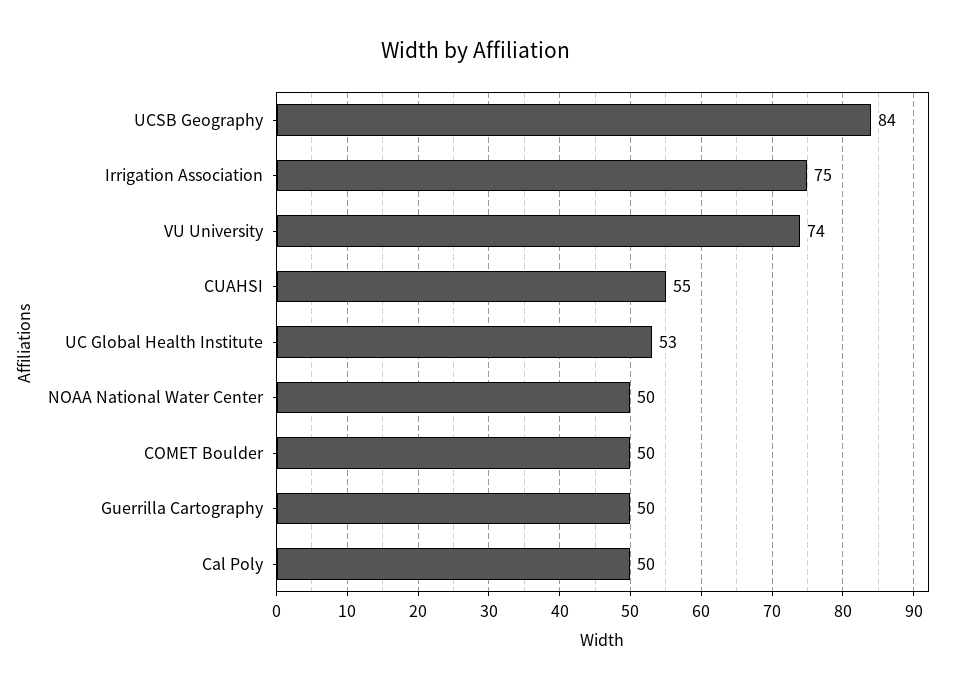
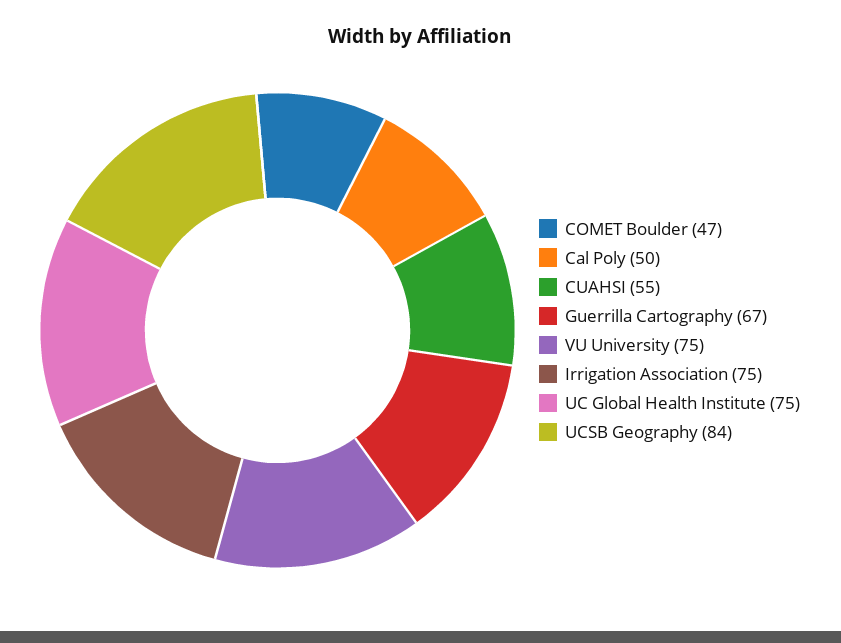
VU University: 74 -> 75
UC Global Health Institute: 53 -> 75
NOAA National Water Center: 50 -> none
COMET Boulder: 50 -> 47
Guerrilla Cartography: 50 -> 67

